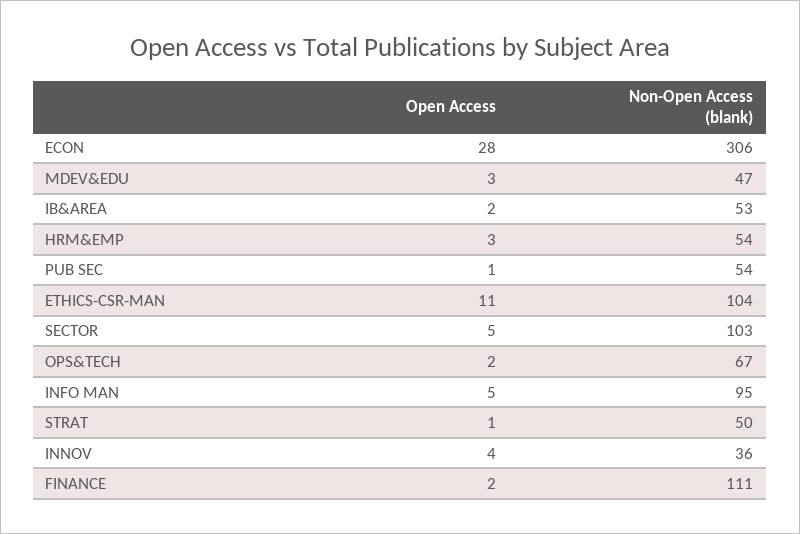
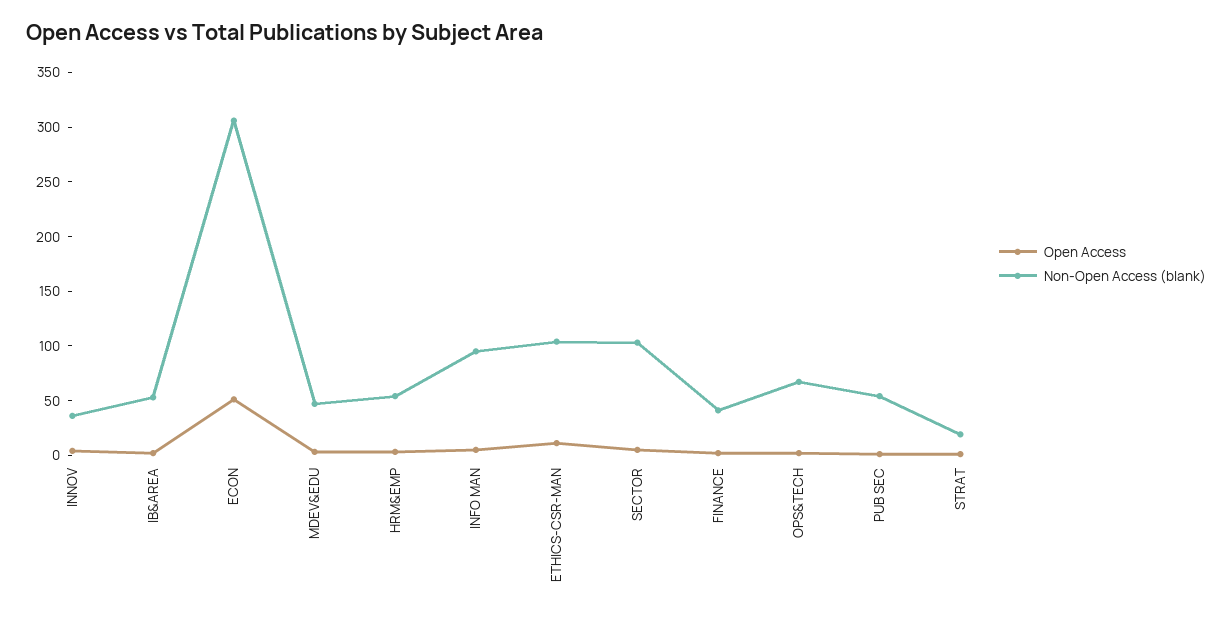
Open Access, ECON: 28 -> 50
Non-Open Access (blank), STRAT: 50 -> 20
Non-Open Access (blank), FINANCE: 111 -> 40

